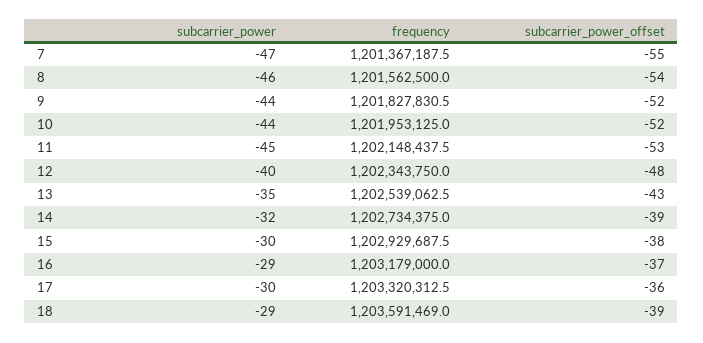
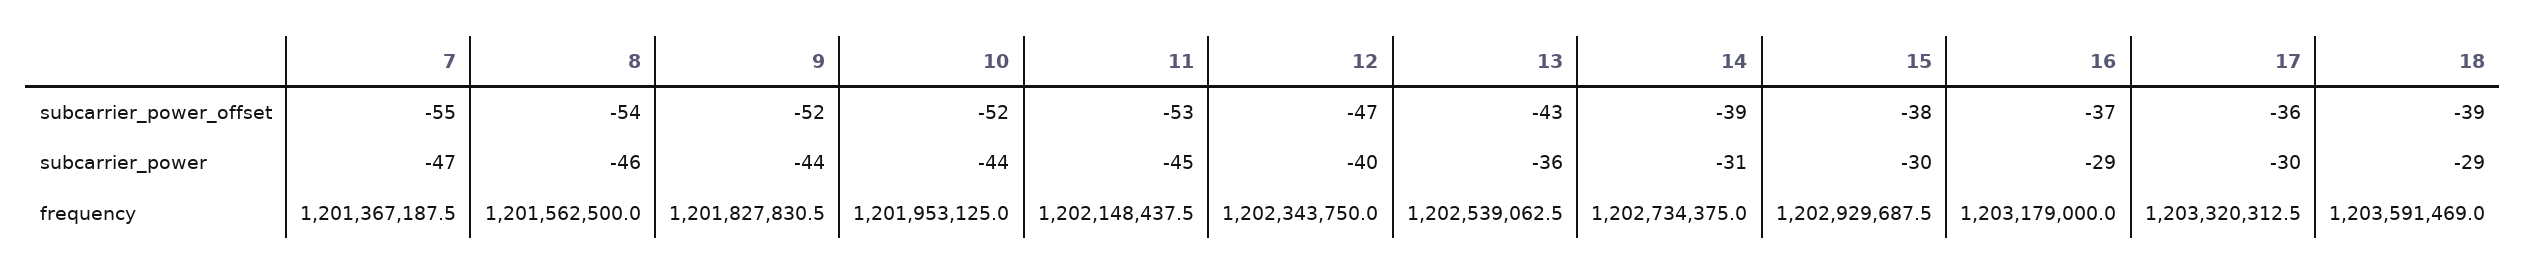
subcarrier_power_offset, 12: -48 -> -47
subcarrier_power, 13: -35 -> -36
subcarrier_power, 14: -32 -> -31

